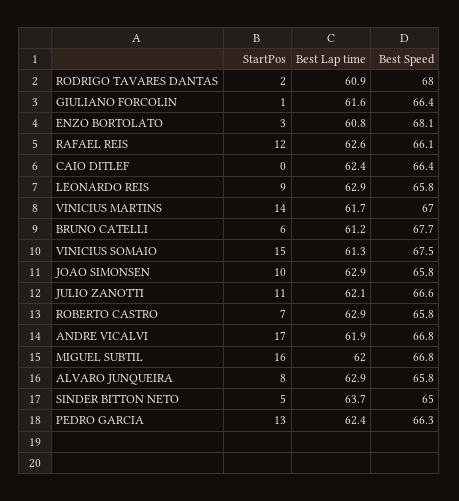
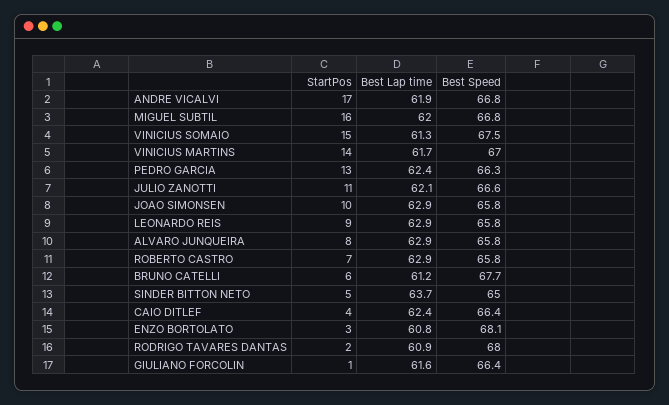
StartPos, RAFAEL REIS: 12 -> none
Best Lap time, RAFAEL REIS: 62.6 -> none
Best Speed, RAFAEL REIS: 66.1 -> none
StartPos, CAIO DITLEF: 0 -> 4

